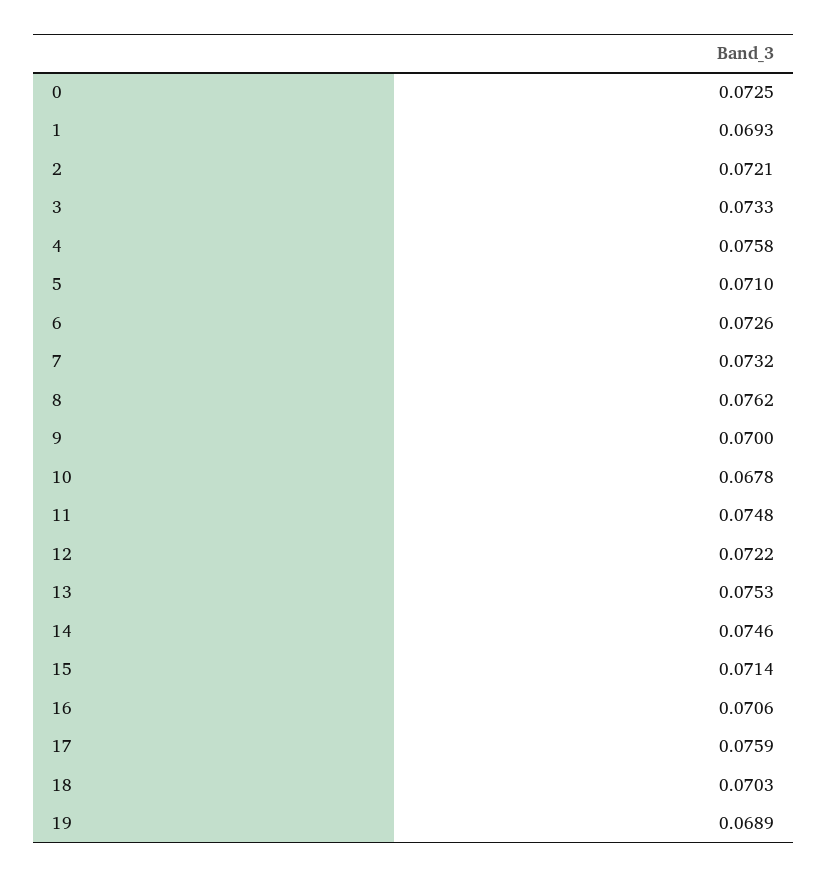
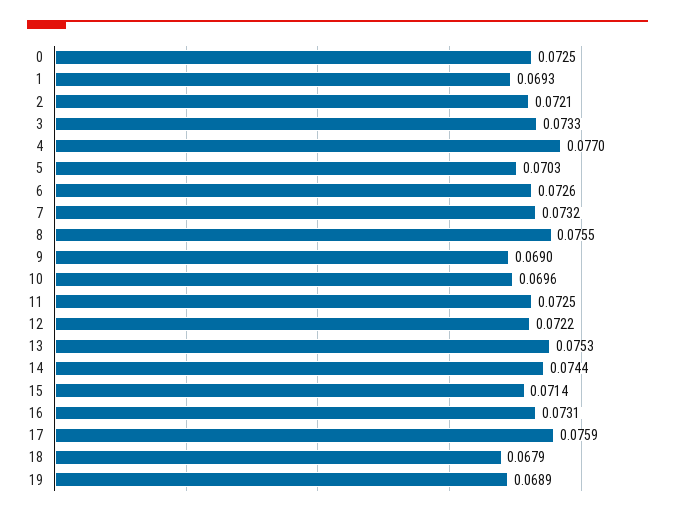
4: 0.0758 -> 0.077
5: 0.071 -> 0.0703
8: 0.0762 -> 0.0755
9: 0.07 -> 0.069
10: 0.0678 -> 0.0696
11: 0.0748 -> 0.0725
14: 0.0746 -> 0.0744
16: 0.0706 -> 0.0731
18: 0.0703 -> 0.0679

